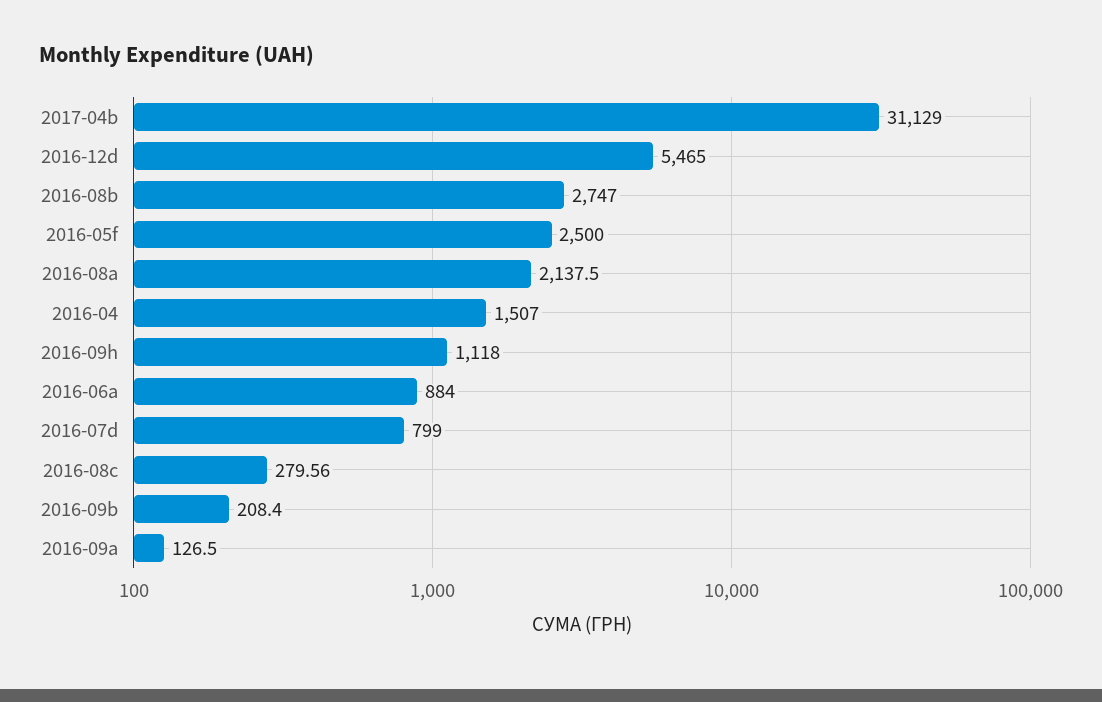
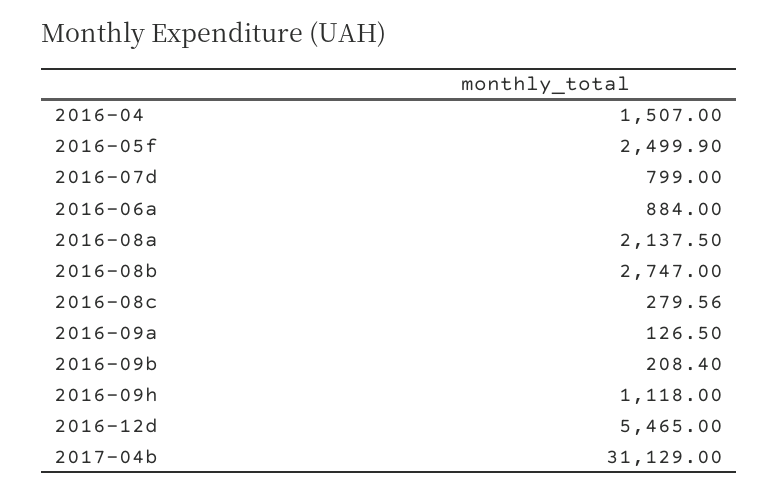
2016-05f: 2500 -> 2499.9

